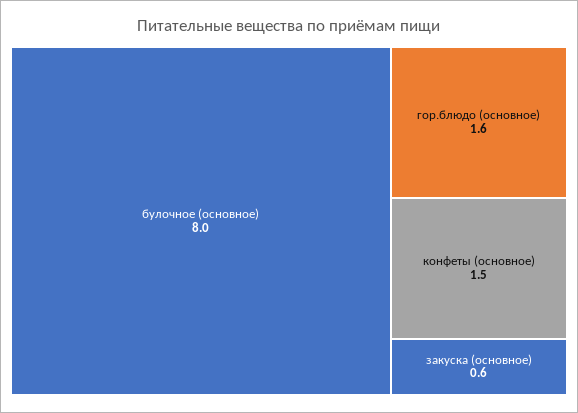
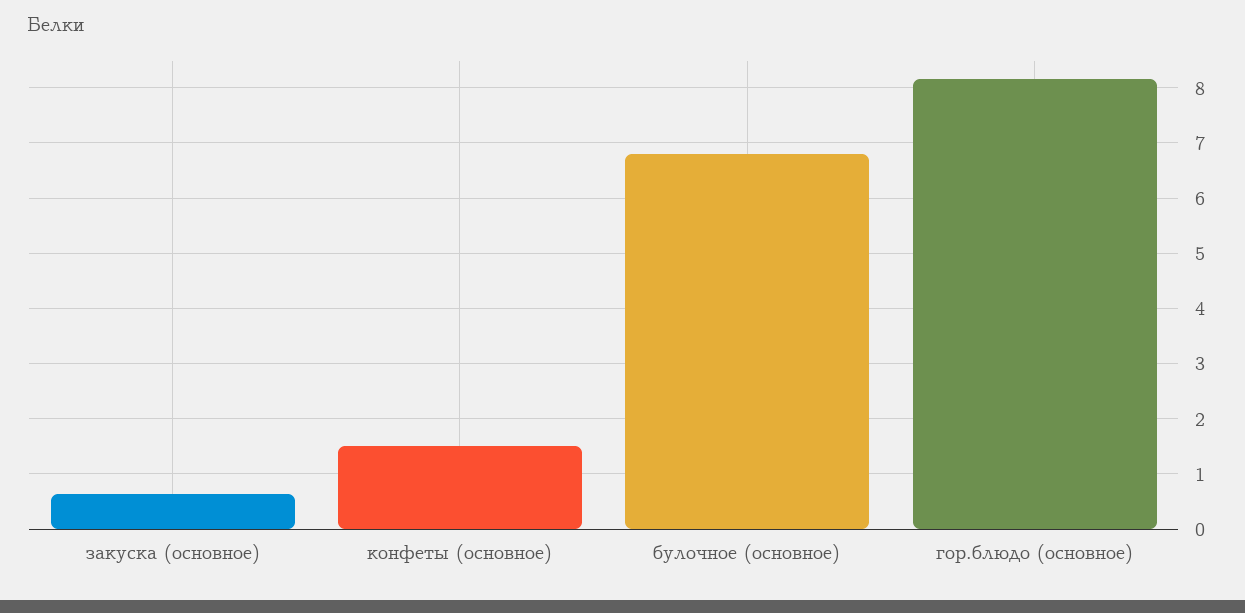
булочное (основное): 8 -> 6.8
гор.блюдо (основное): 1.6 -> 8.2

